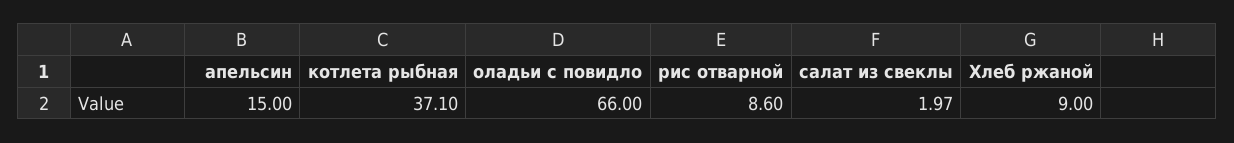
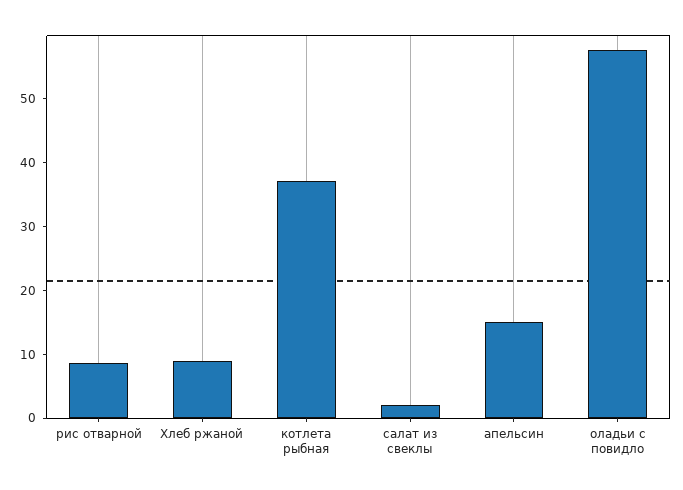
оладьи с повидло: 66 -> 58

